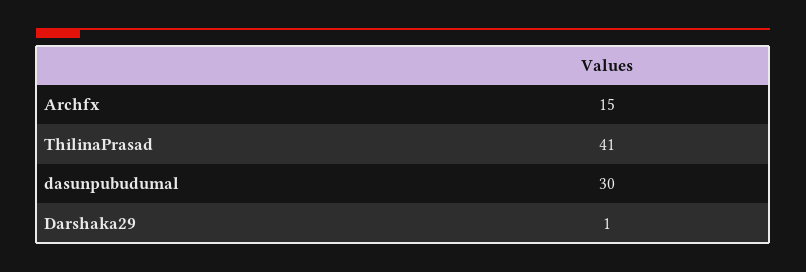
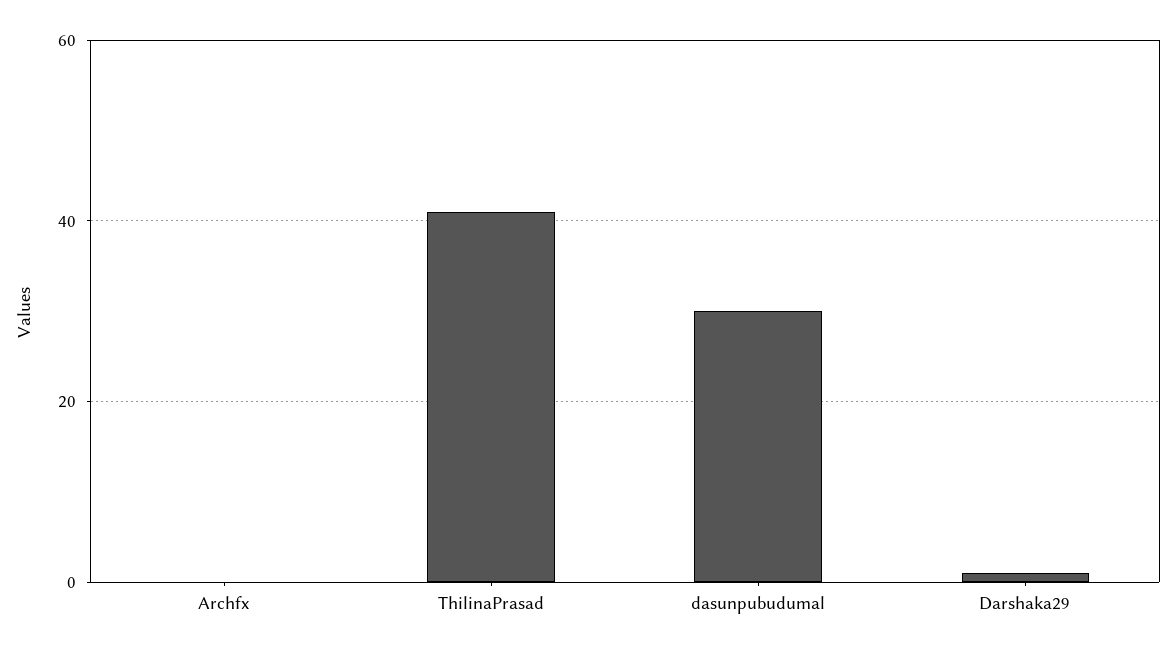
Archfx: 15 -> 0

